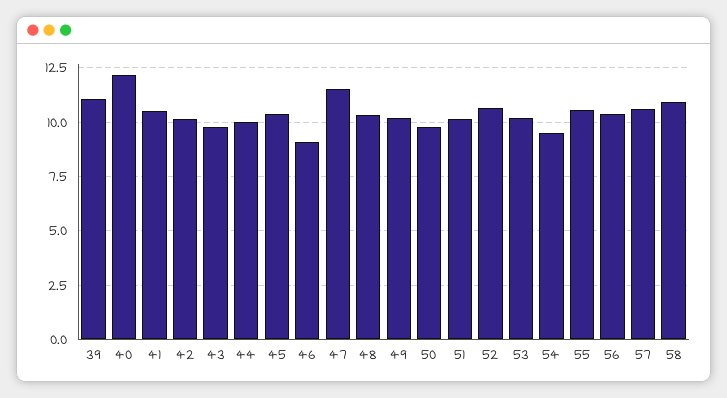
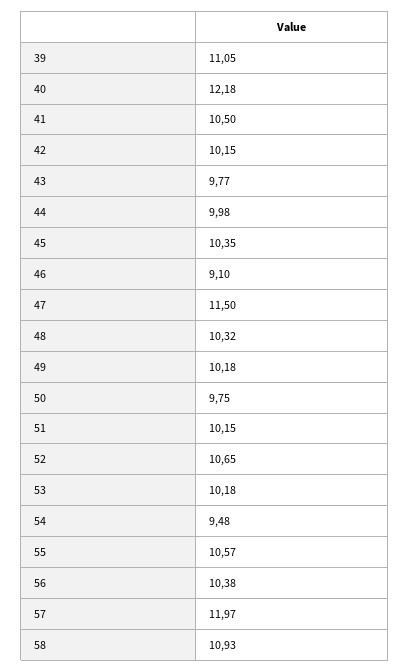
57: 10.5 -> 11.97

